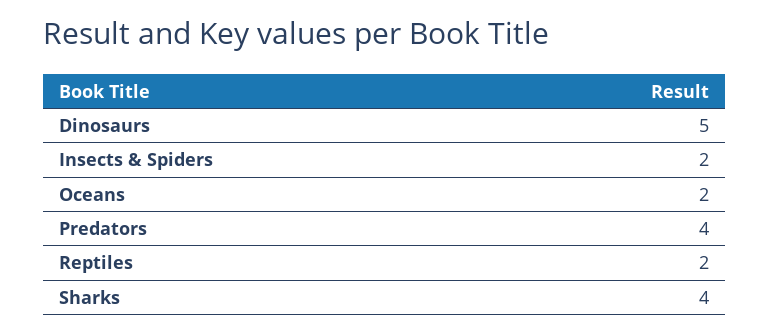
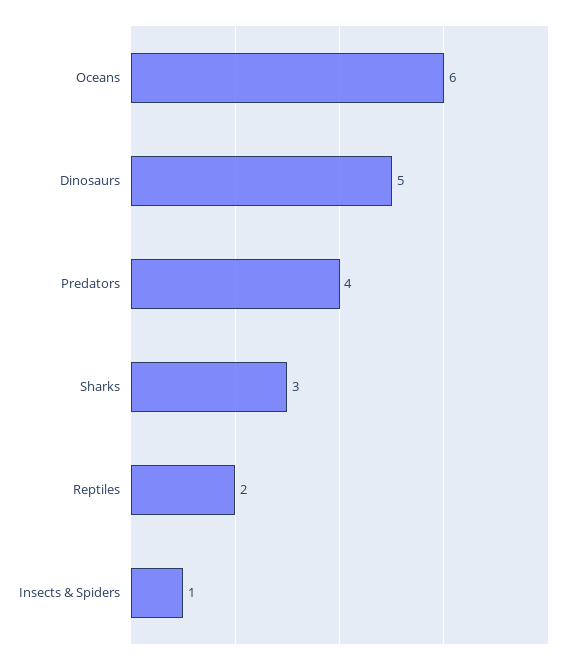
Insects & Spiders: 2 -> 1
Oceans: 2 -> 6
Sharks: 4 -> 3

